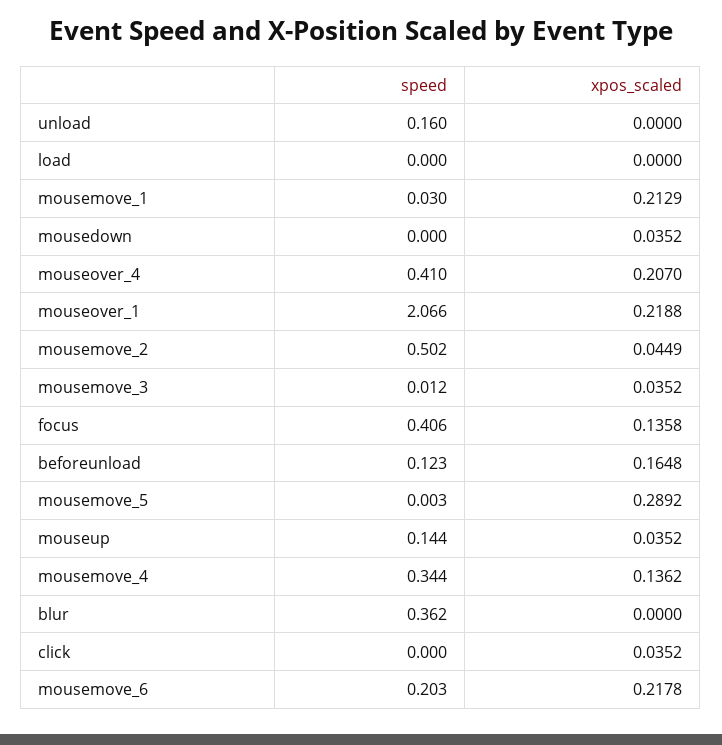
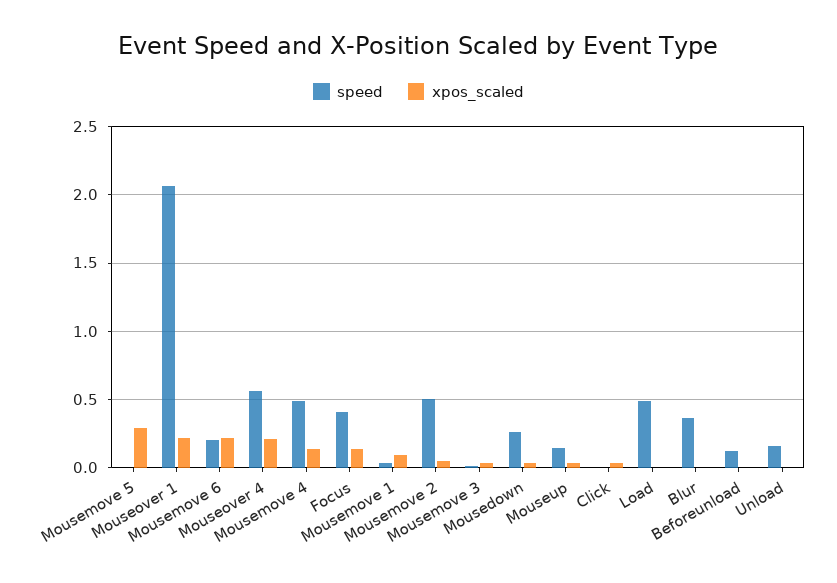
speed, load: 0 -> 0.5
xpos_scaled, mousemove_1: 0.2129 -> 0.1
speed, mousedown: 0 -> 0.25
speed, mouseover_4: 0.41 -> 0.55
xpos_scaled, beforeunload: 0.1648 -> 0
speed, mousemove_4: 0.344 -> 0.5

